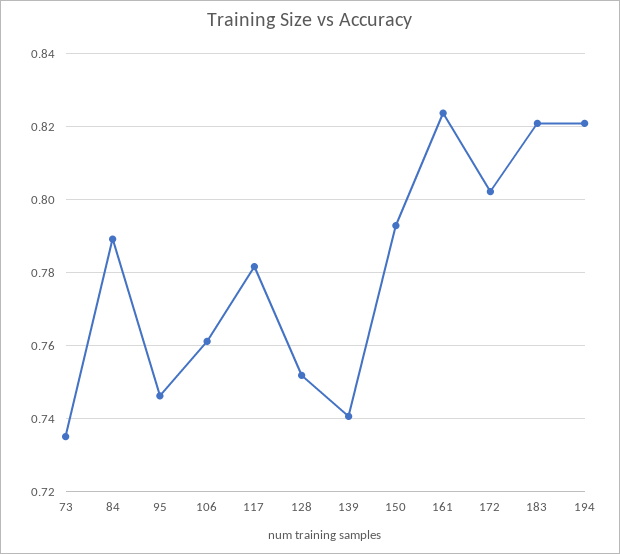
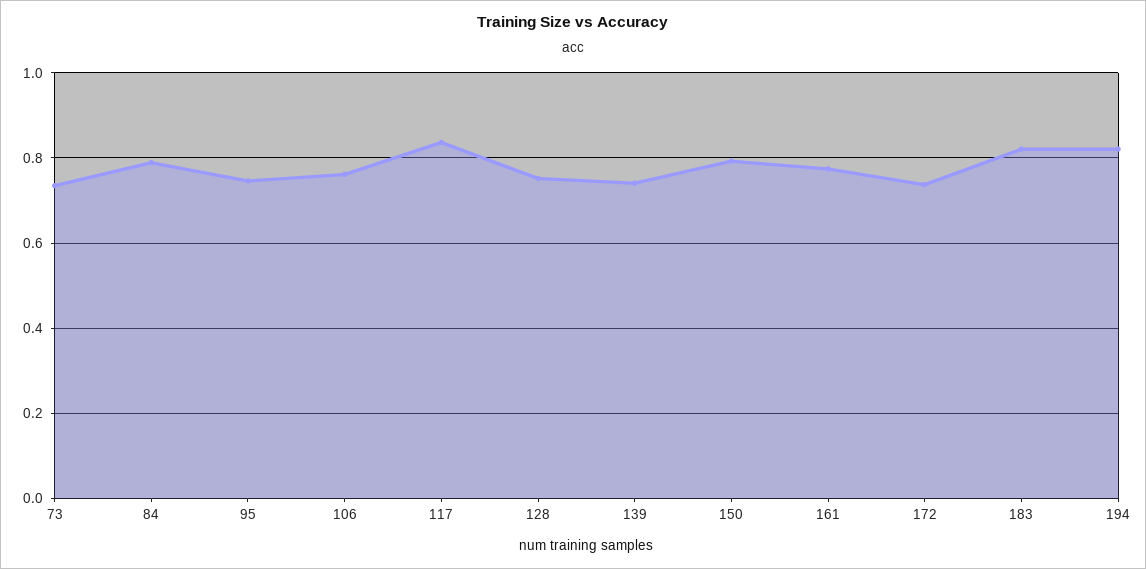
117: 0.782 -> 0.84
161: 0.824 -> 0.78
172: 0.802 -> 0.74

